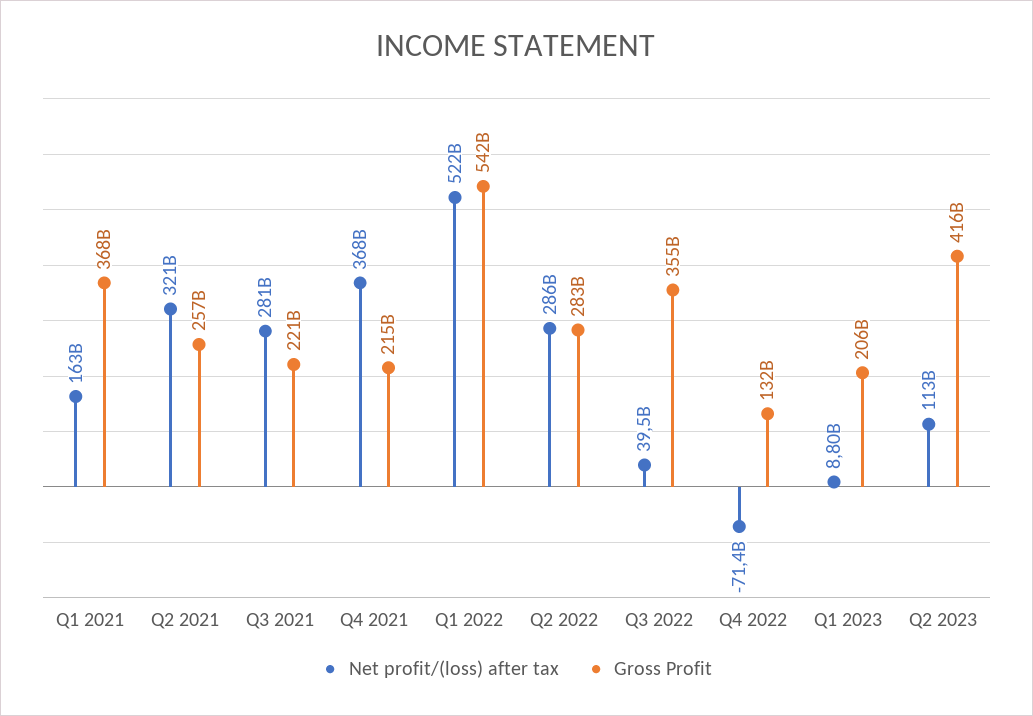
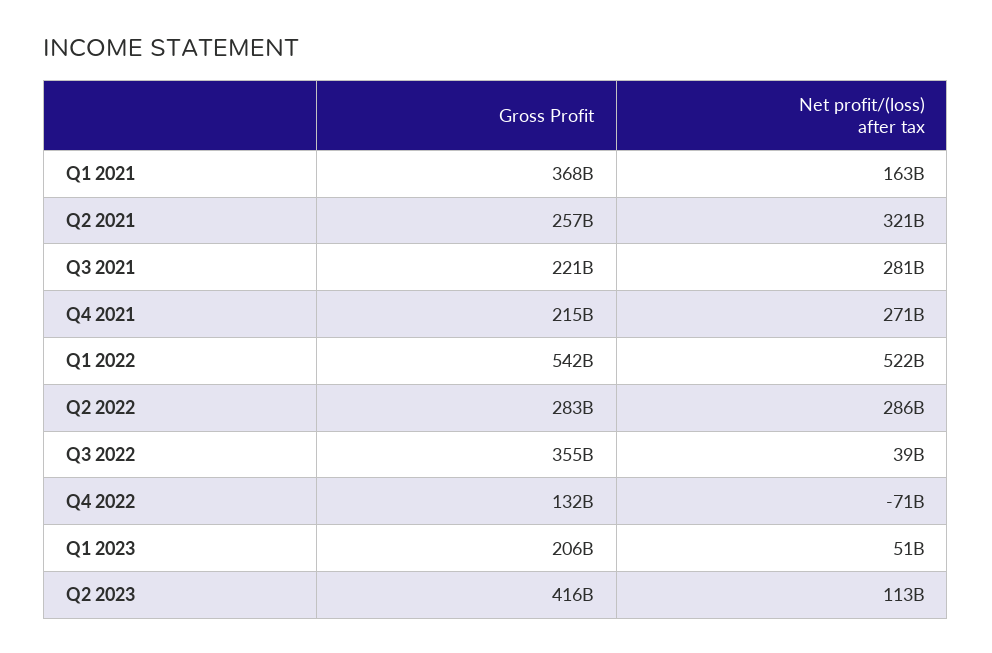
Net profit/(loss) after tax, Q4 2021: 368000000000 -> 271000000000
Net profit/(loss) after tax, Q1 2023: 8800000000 -> 51000000000

